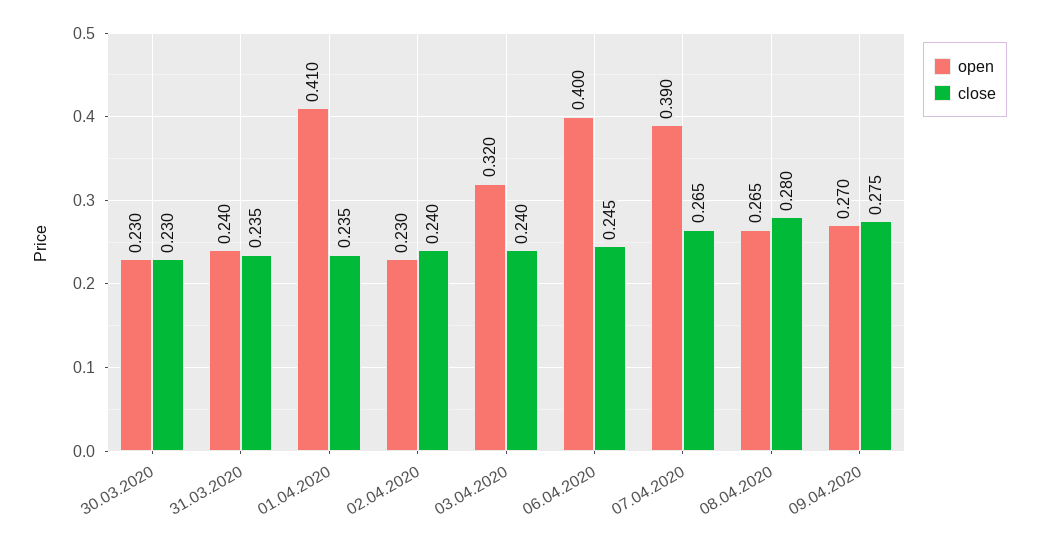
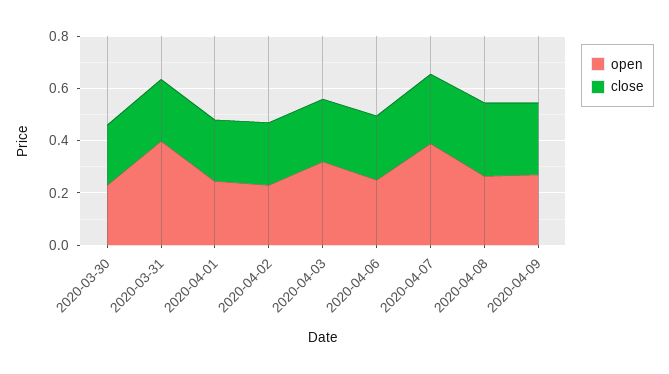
open, 31.03.2020: 0.24 -> 0.4
open, 01.04.2020: 0.41 -> 0.25
open, 06.04.2020: 0.4 -> 0.25

